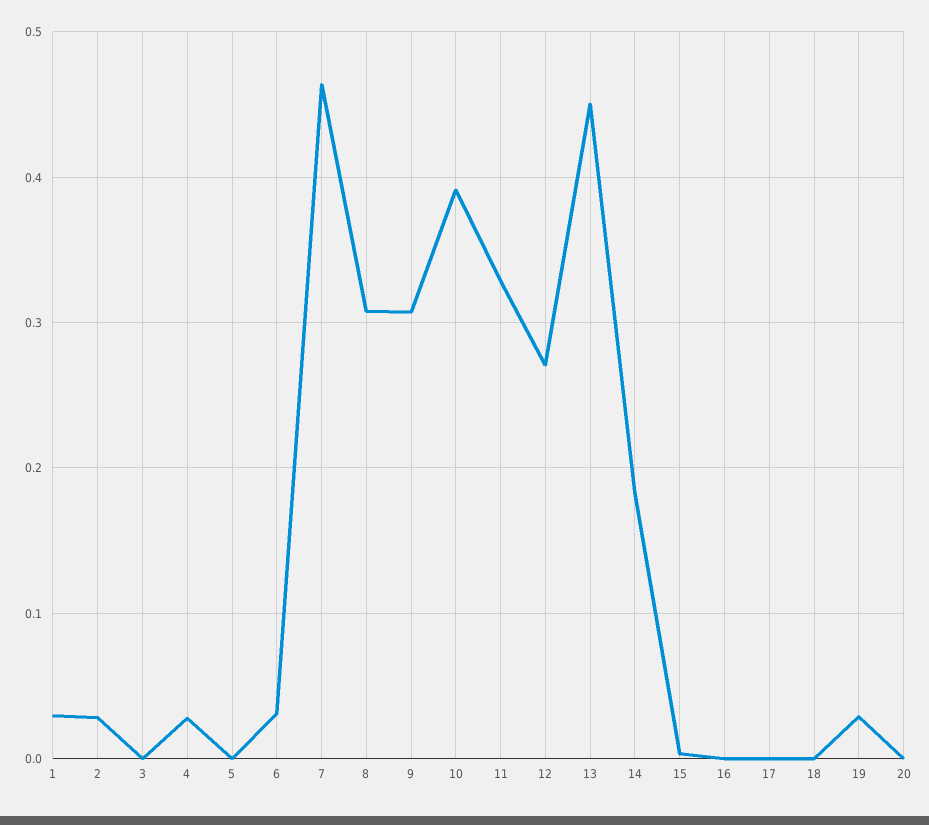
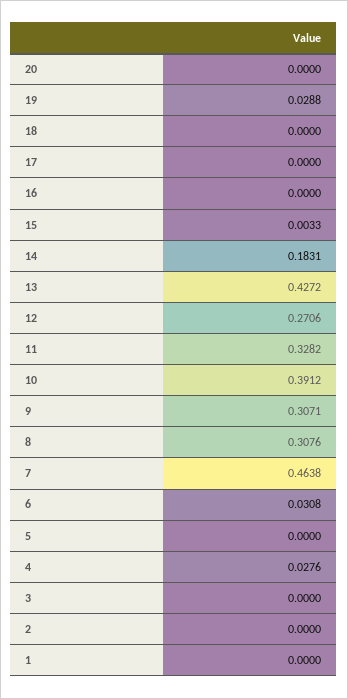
1: 0.03 -> 0
2: 0.03 -> 0
13: 0.45 -> 0.4272

